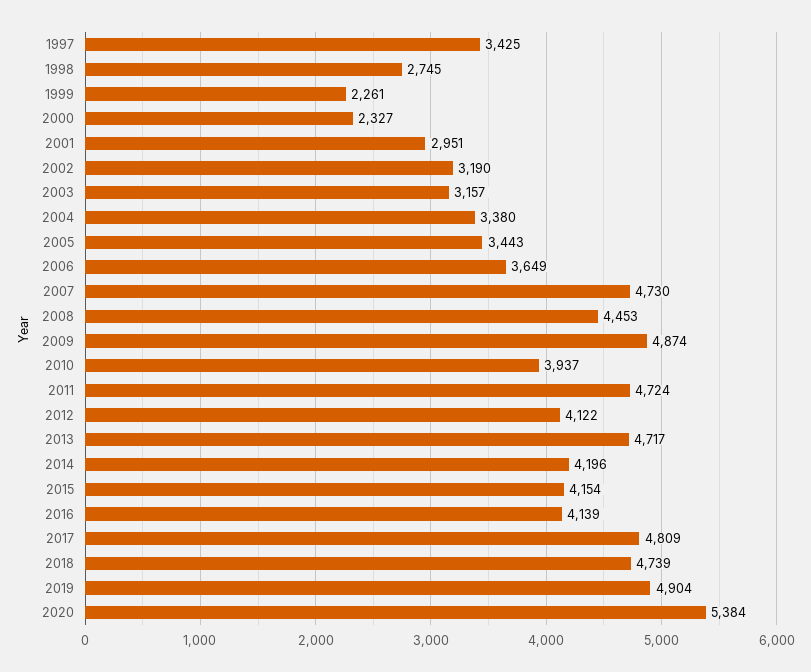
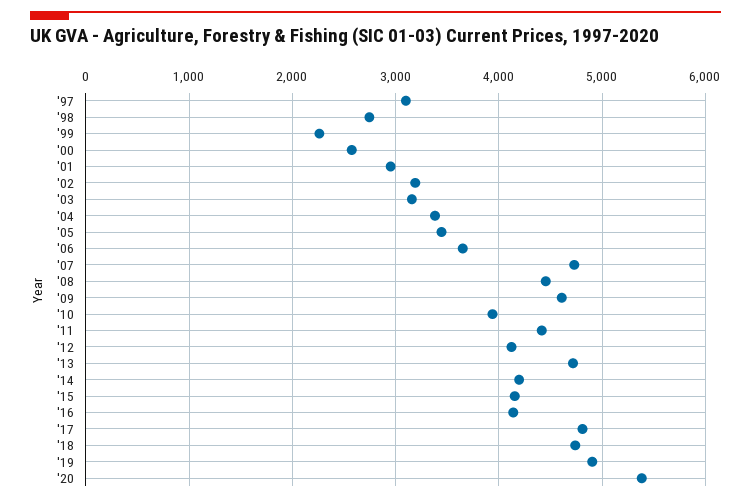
1997: 3425 -> 3100
2000: 2327 -> 2600
2009: 4874 -> 4600
2011: 4724 -> 4400

